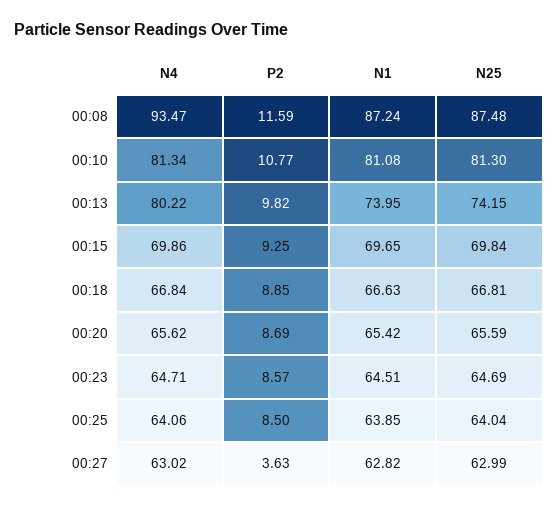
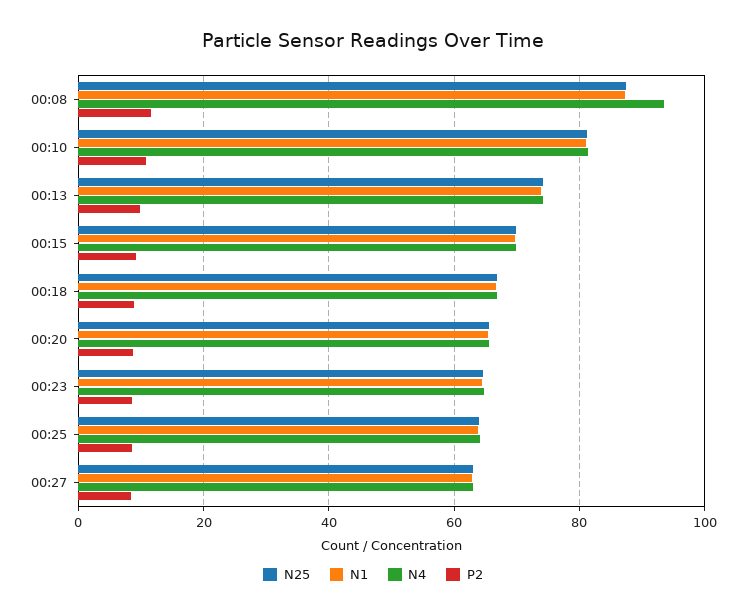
N4, 00:13: 80.22 -> 74
P2, 00:27: 3.63 -> 8

